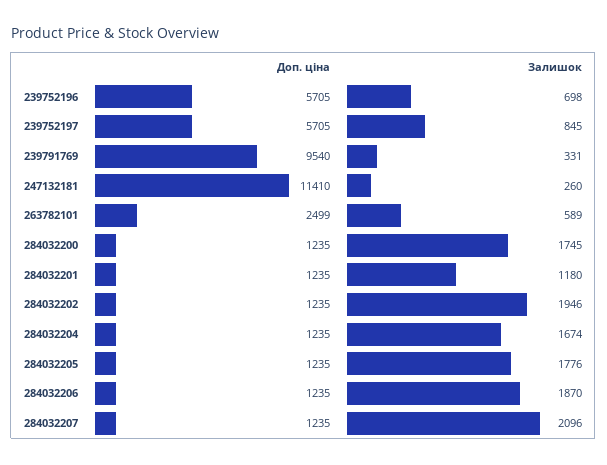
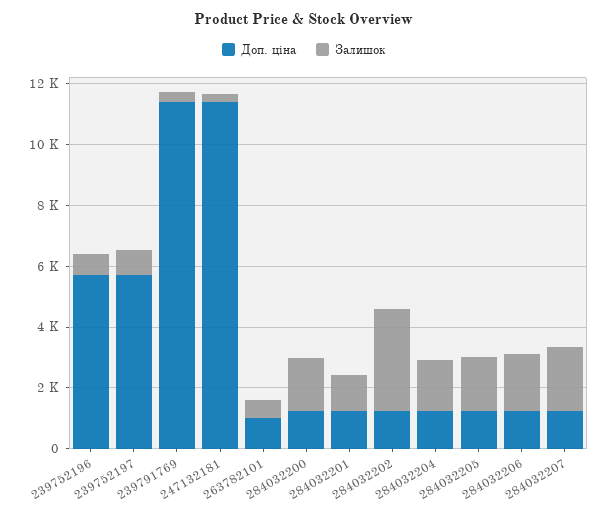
Доп. ціна, 239791769: 9540 -> 11500
Доп. ціна, 263782101: 2499 -> 1000
Залишок, 284032202: 1946 -> 3500

